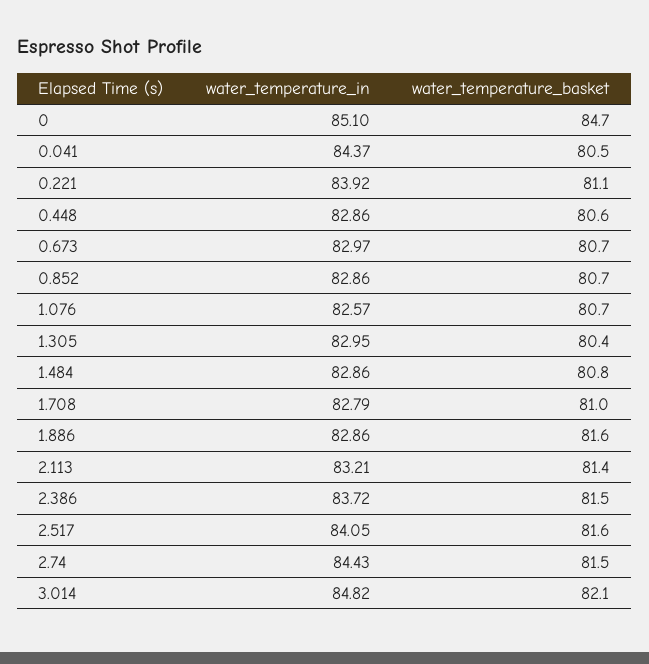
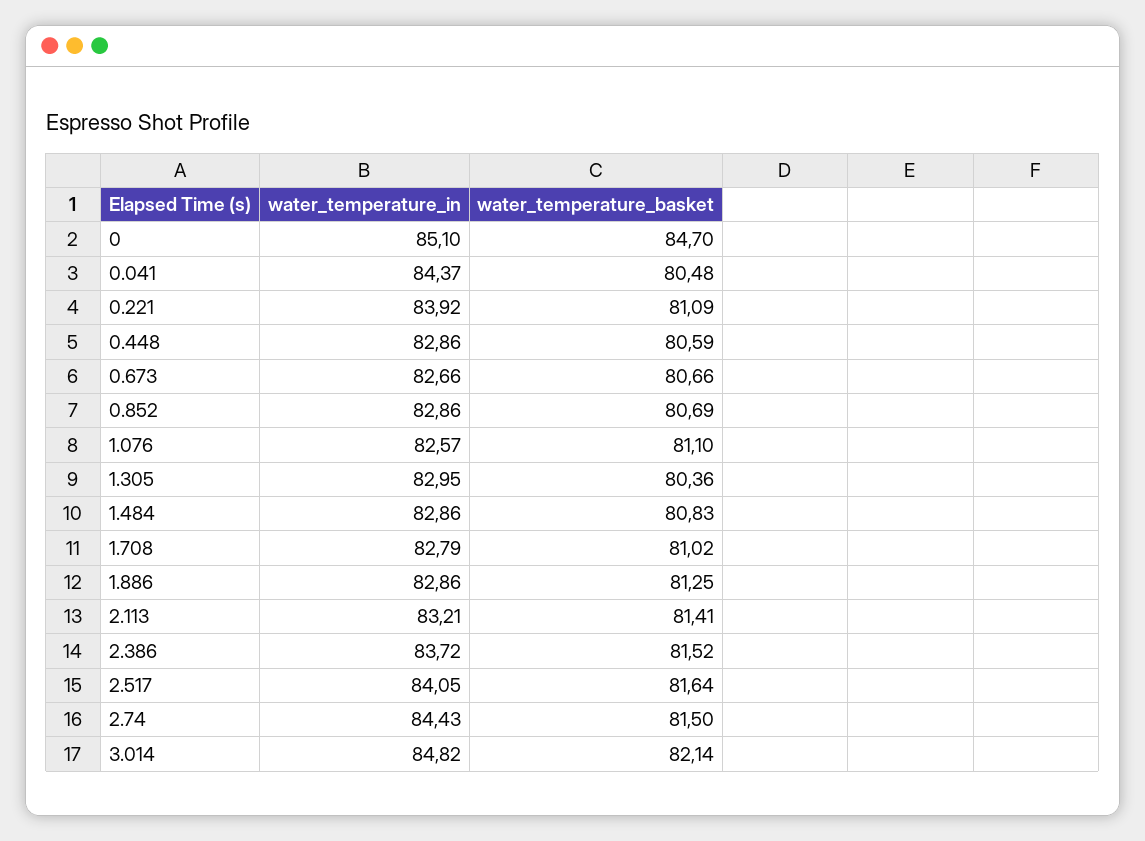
water_temperature_in, 0.673: 82.97 -> 82.66
water_temperature_basket, 1.076: 80.7 -> 81.1
water_temperature_basket, 1.886: 81.6 -> 81.25

